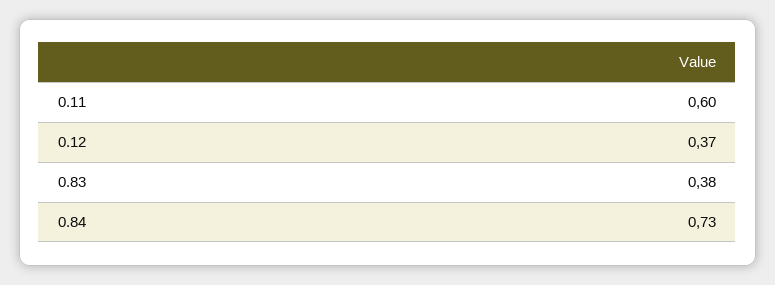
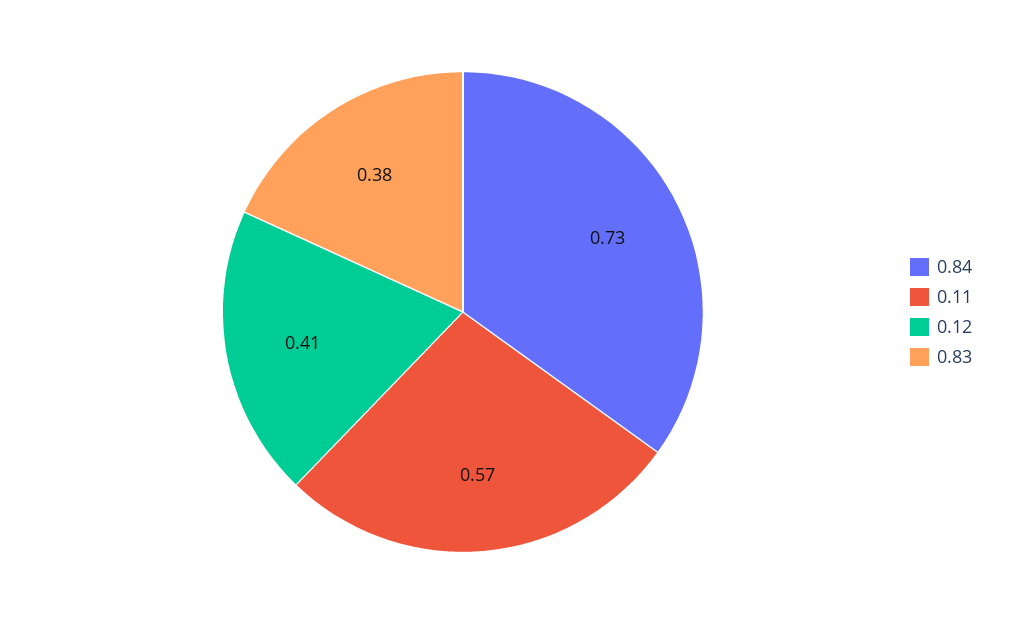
0.11: 0.6 -> 0.57
0.12: 0.37 -> 0.41

